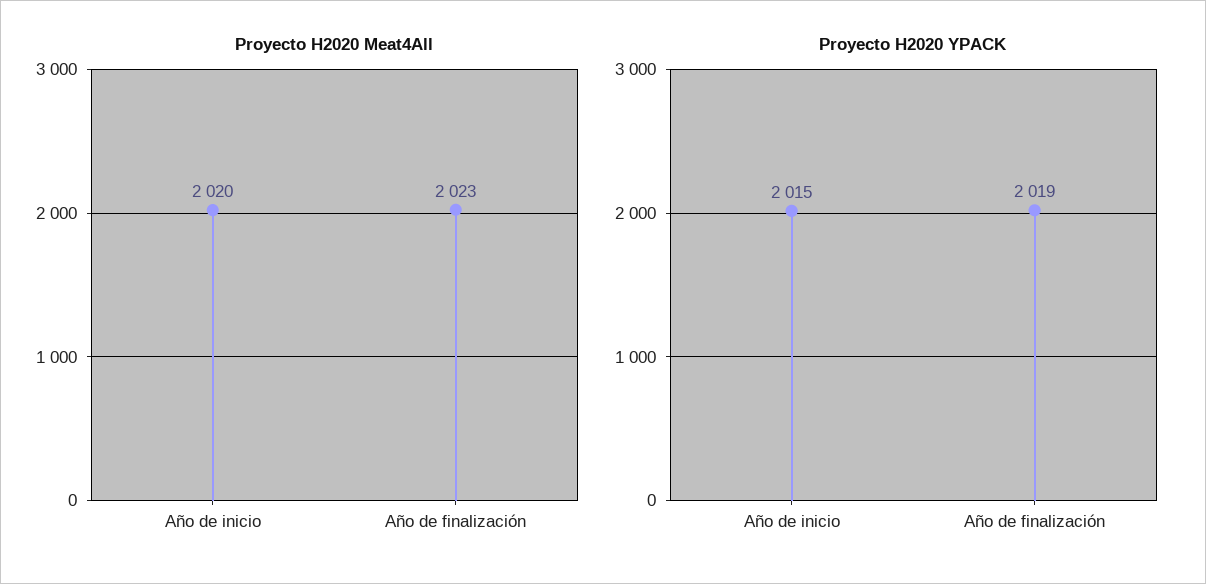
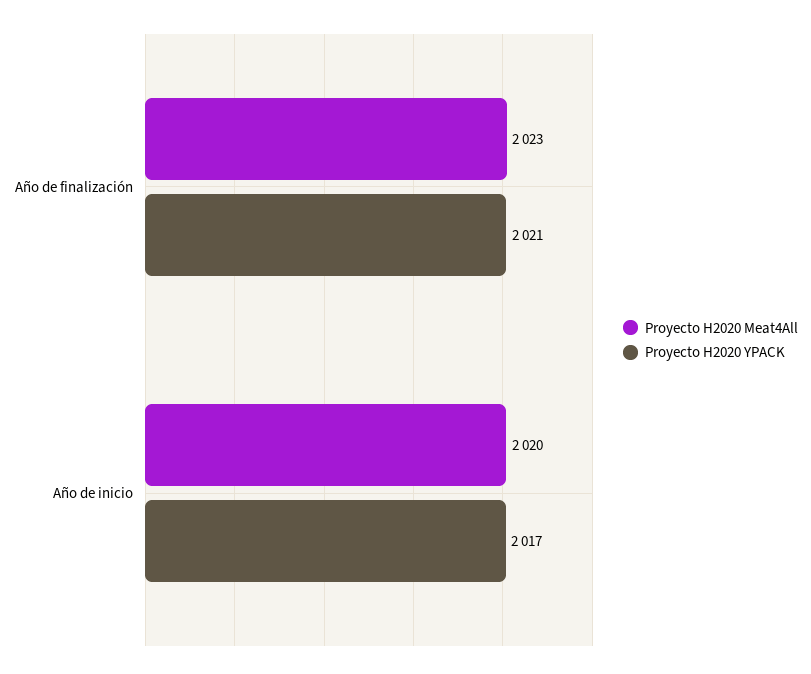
Proyecto H2020 YPACK, Año de inicio: 2015 -> 2017
Proyecto H2020 YPACK, Año de finalización: 2019 -> 2021

